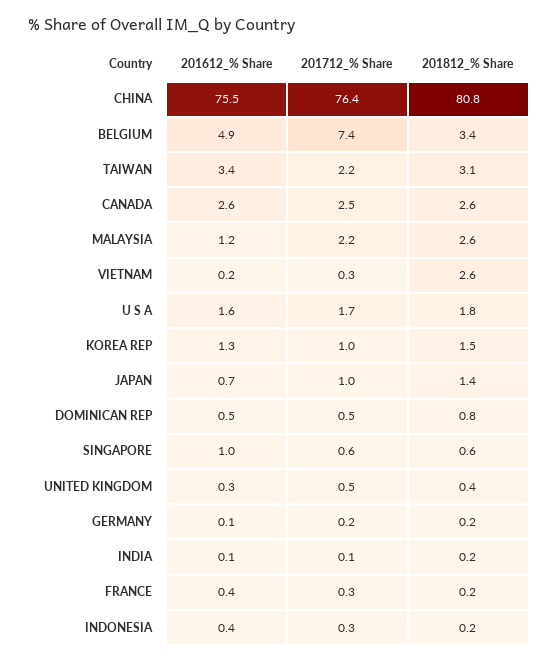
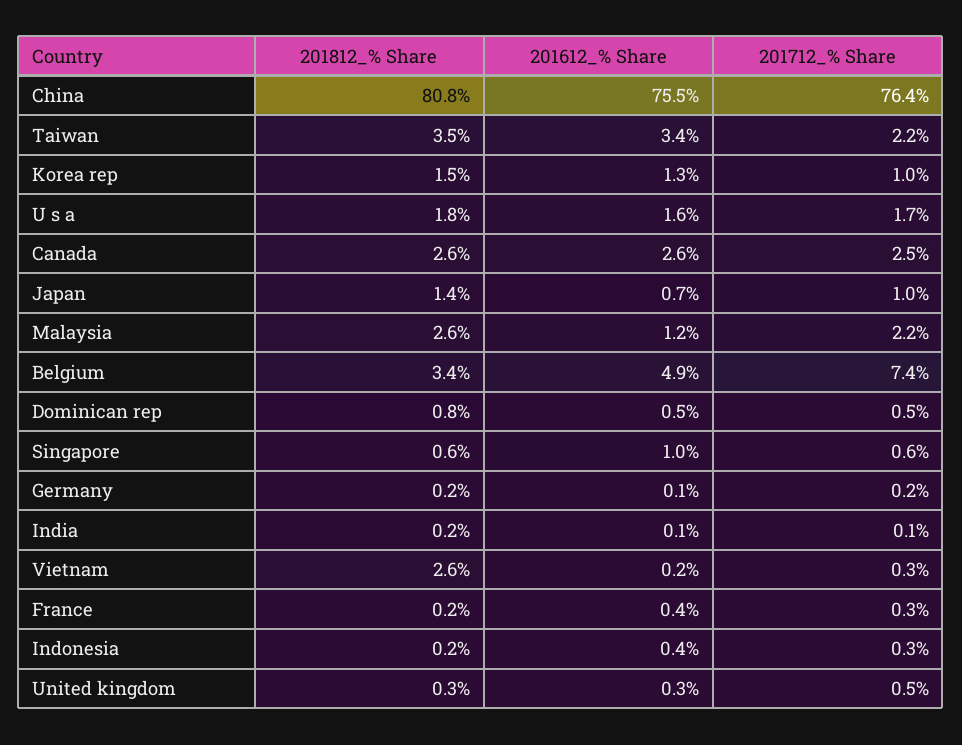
201812_% Share, TAIWAN: 3.1 -> 3.5
201812_% Share, UNITED KINGDOM: 0.4 -> 0.3

